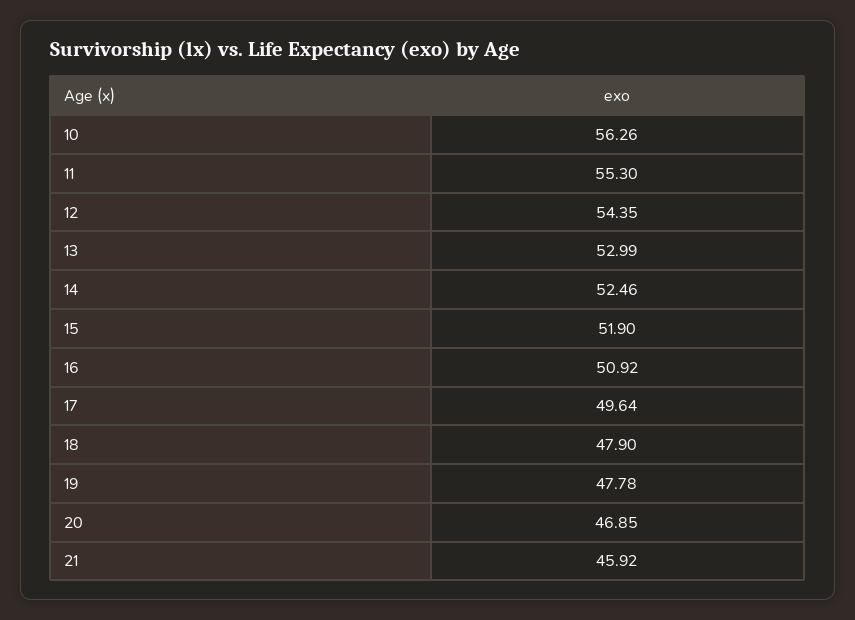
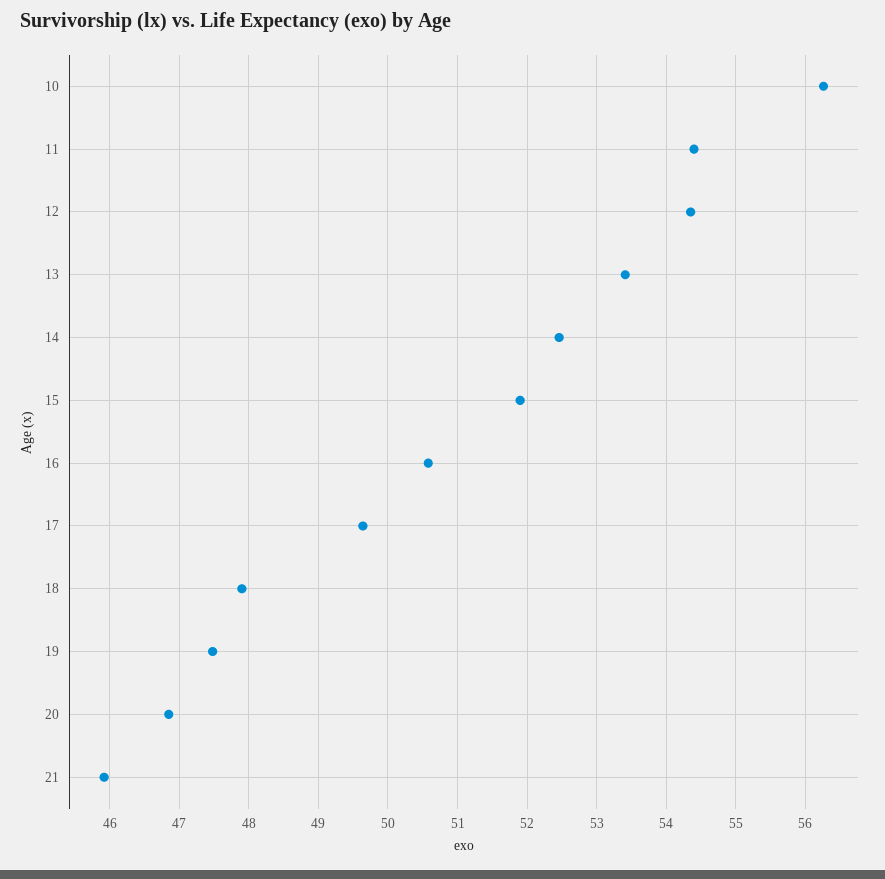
11: 55.3 -> 54.4
13: 52.99 -> 53.4
16: 50.92 -> 50.6
19: 47.78 -> 47.5

